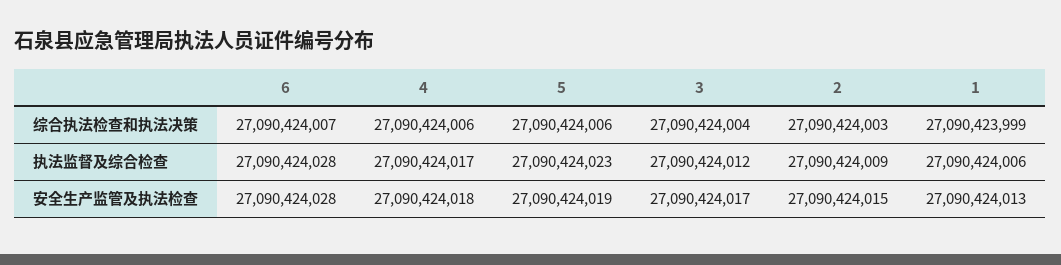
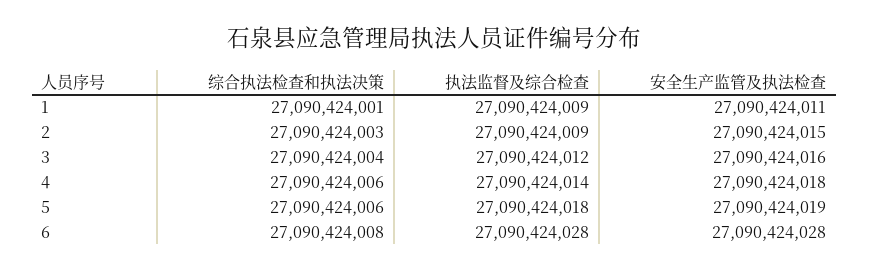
6, 综合执法检查和执法决策: 27090424007 -> 27090424008
1, 综合执法检查和执法决策: 27090423999 -> 27090424001
4, 执法监督及综合检查: 27090424017 -> 27090424014
5, 执法监督及综合检查: 27090424023 -> 27090424018
1, 执法监督及综合检查: 27090424006 -> 27090424009
3, 安全生产监管及执法检查: 27090424017 -> 27090424016
1, 安全生产监管及执法检查: 27090424013 -> 27090424011

